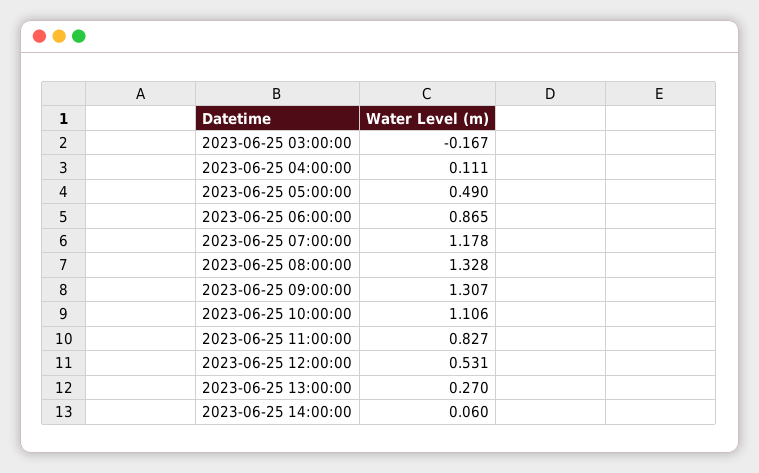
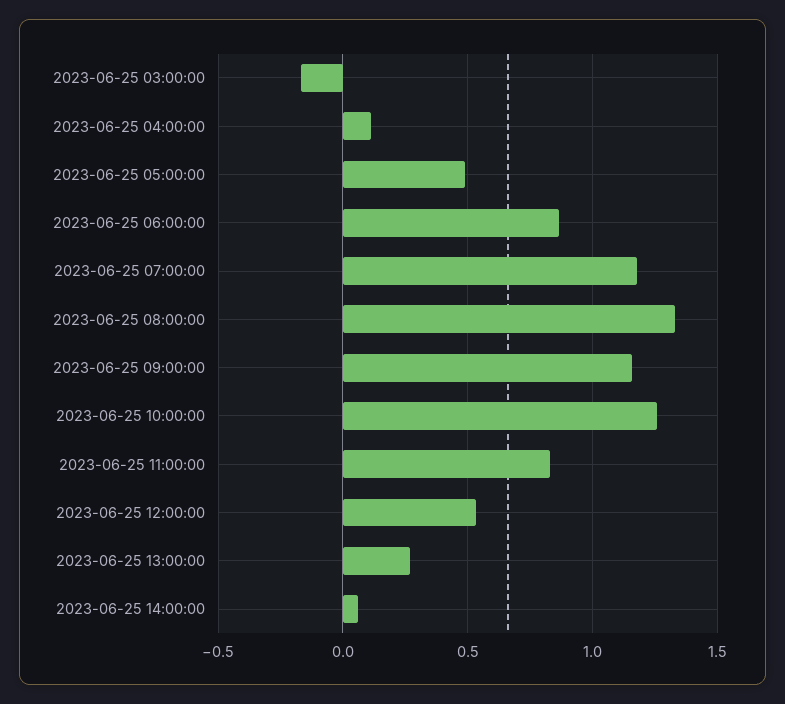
2023-06-25 09:00:00: 1.307 -> 1.15
2023-06-25 10:00:00: 1.106 -> 1.25

